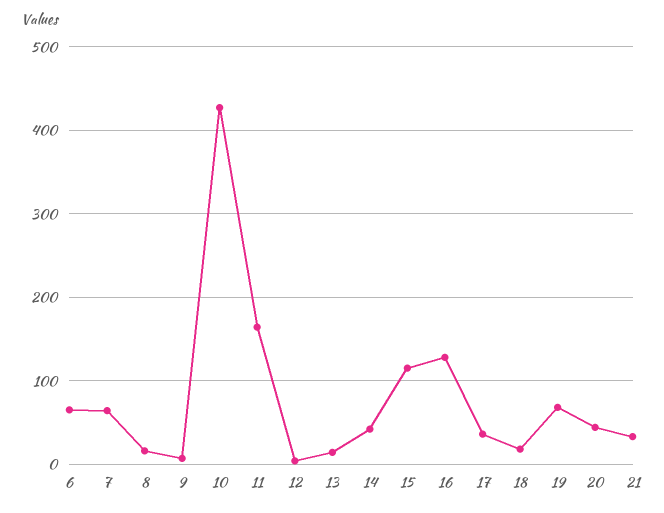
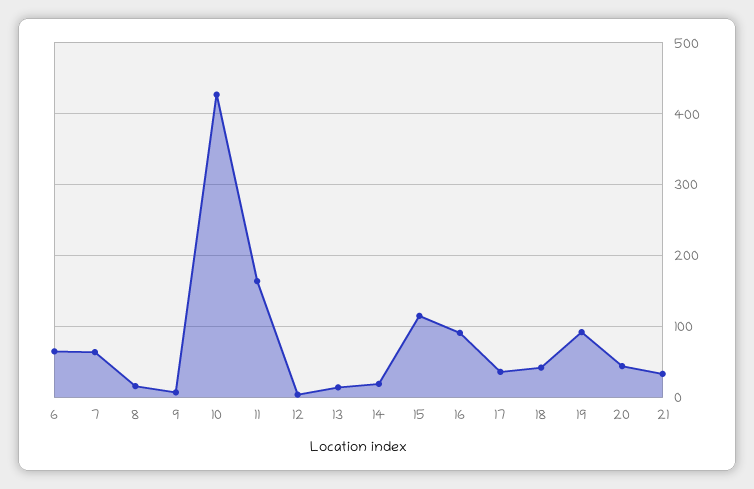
14: 40 -> 20
16: 130 -> 90
18: 20 -> 40
19: 70 -> 90

